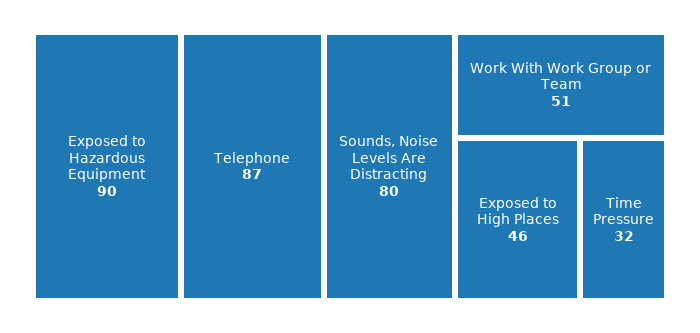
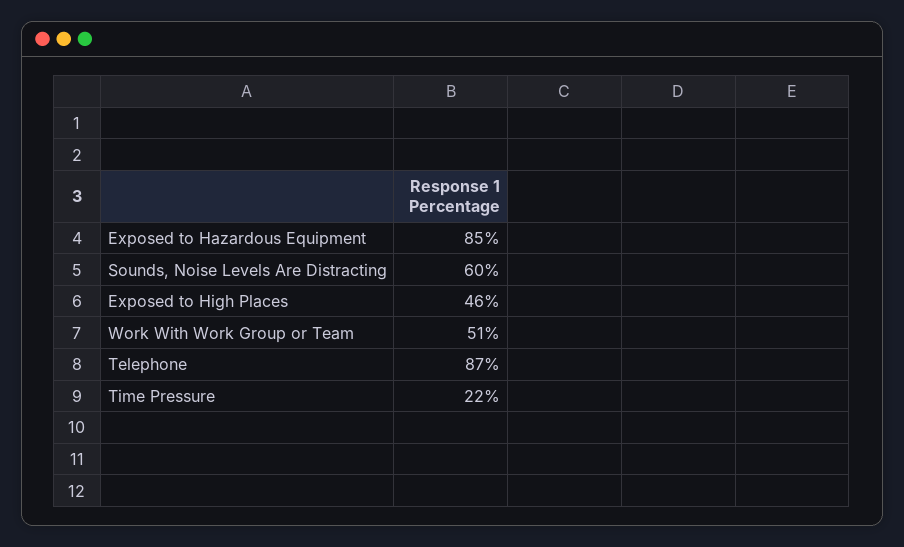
Exposed to Hazardous Equipment: 90 -> 85
Sounds, Noise Levels Are Distracting: 80 -> 60
Time Pressure: 32 -> 22

